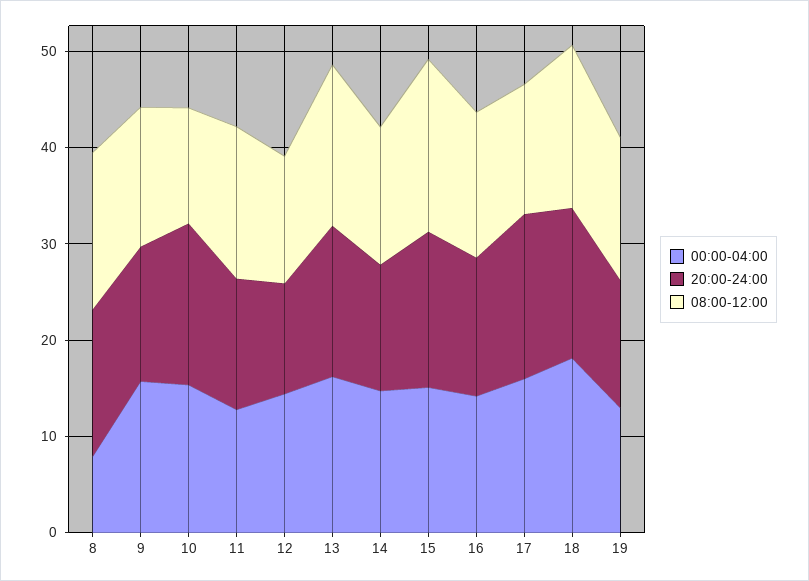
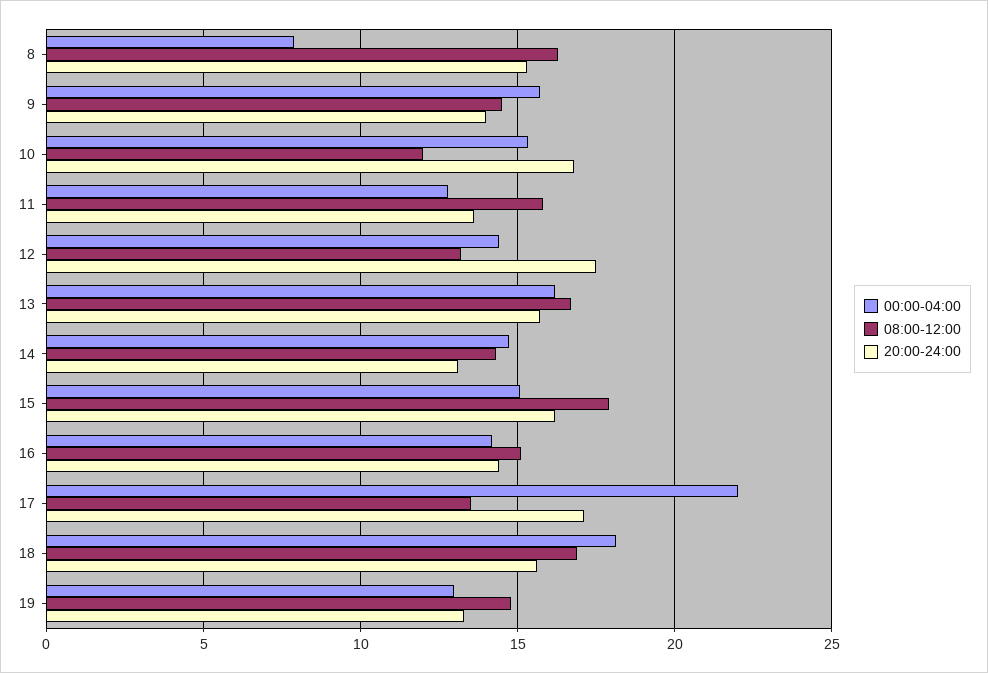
20:00-24:00, 12: 12 -> 17.5
00:00-04:00, 17: 16 -> 22

